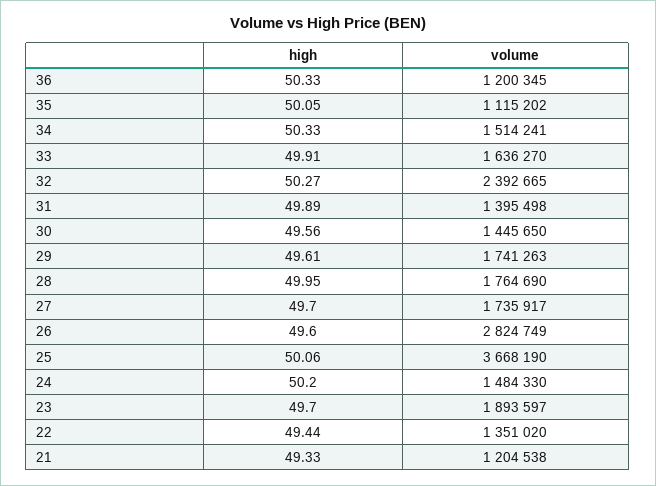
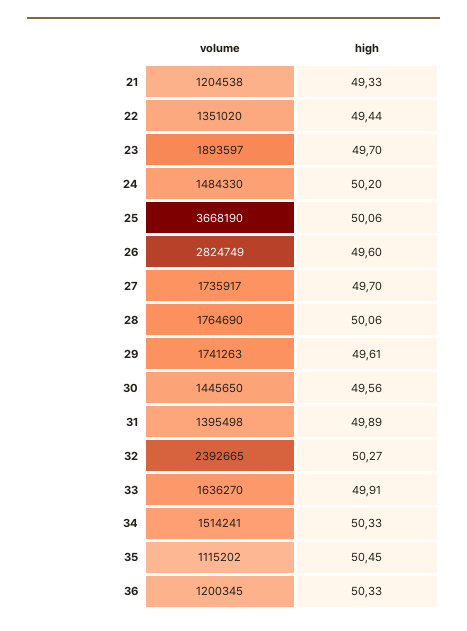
high, 35: 50.05 -> 50.45
high, 28: 49.95 -> 50.06

